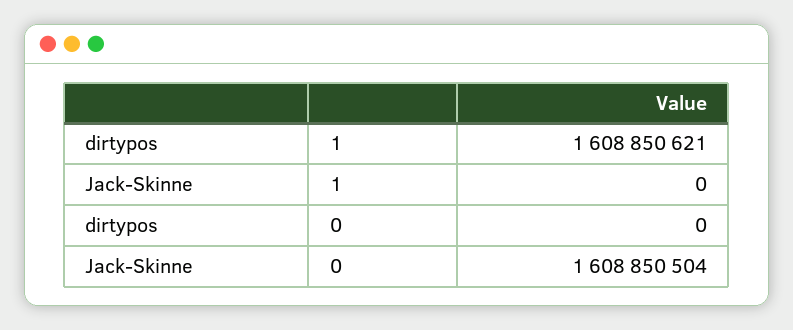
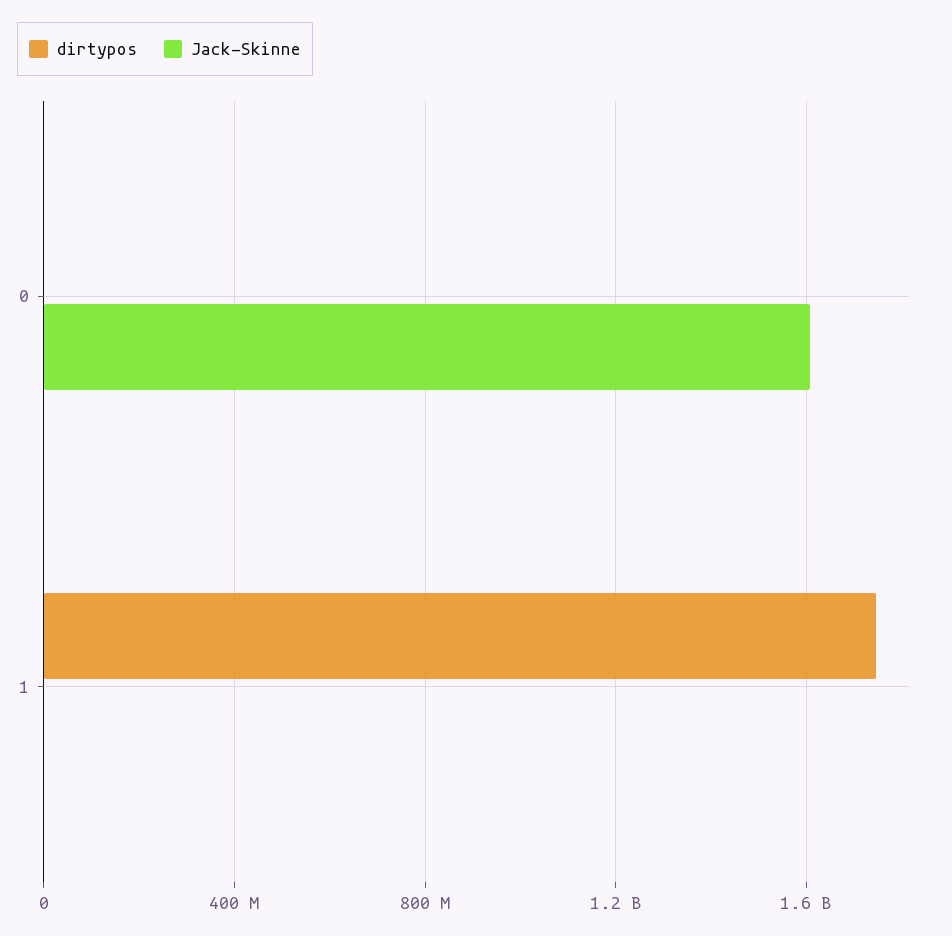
dirtypos, 1: 1608850621 -> 1750000000

